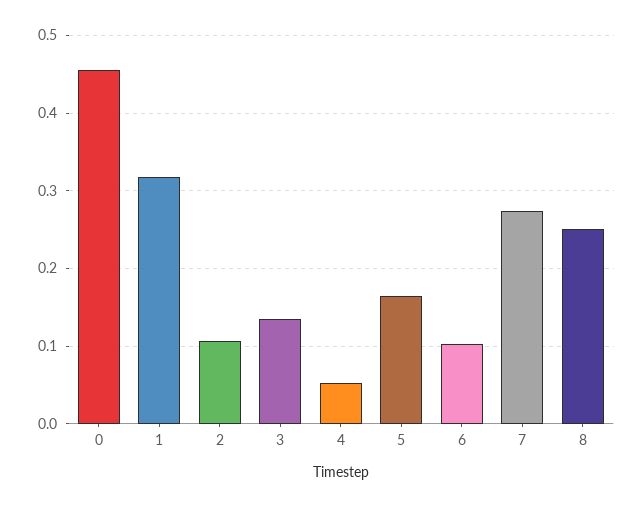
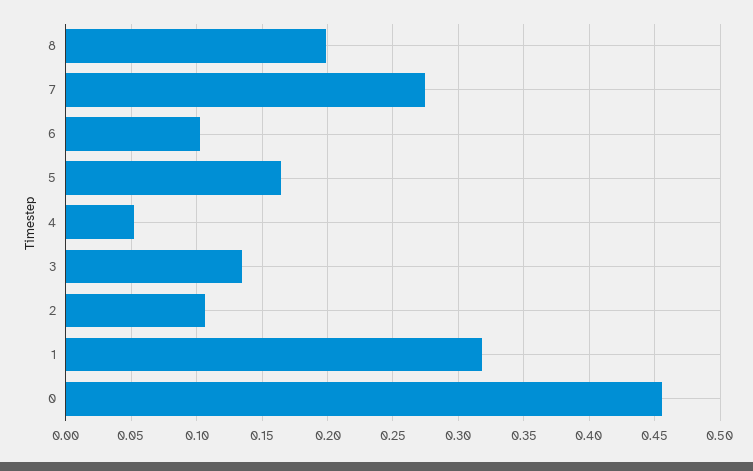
8: 0.25 -> 0.2

